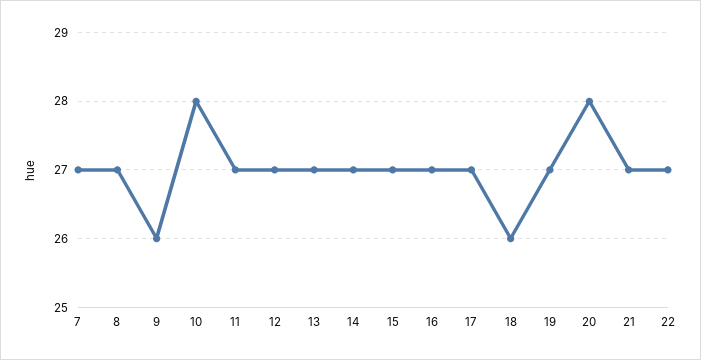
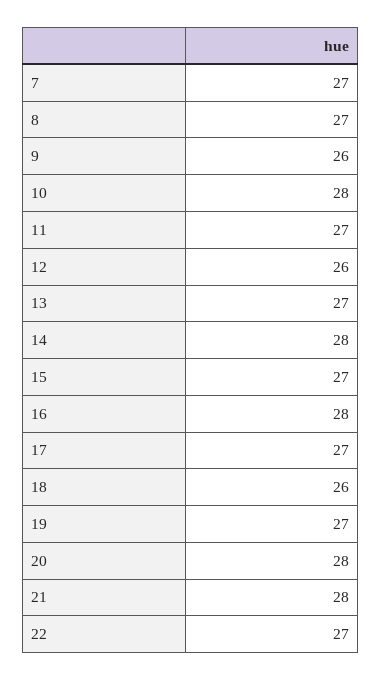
12: 27 -> 26
14: 27 -> 28
16: 27 -> 28
21: 27 -> 28

